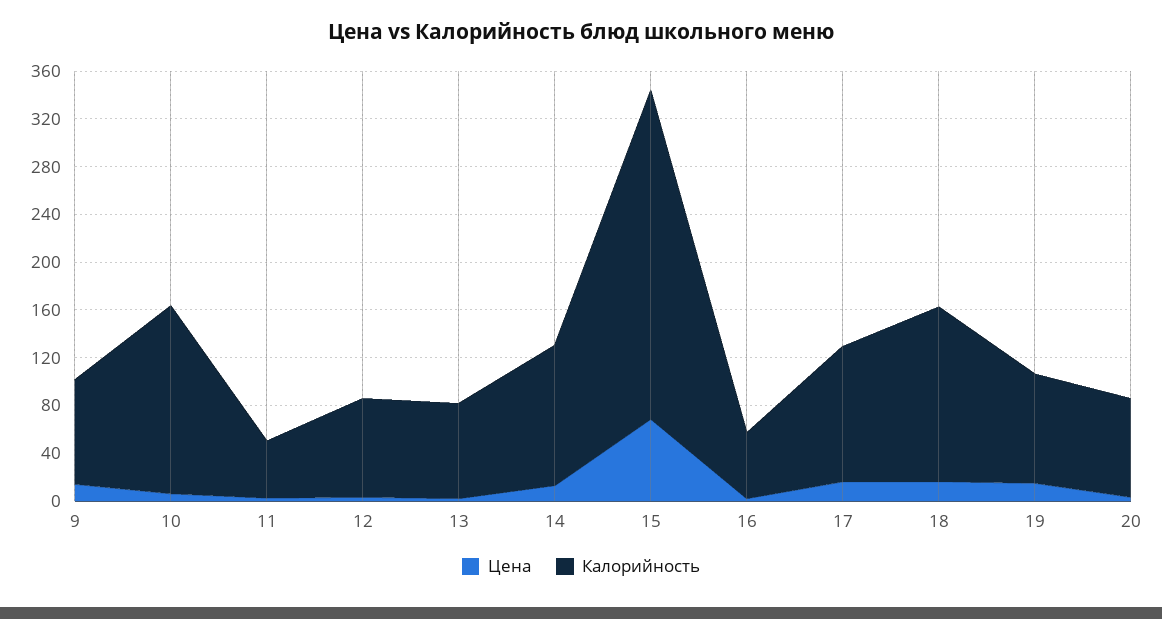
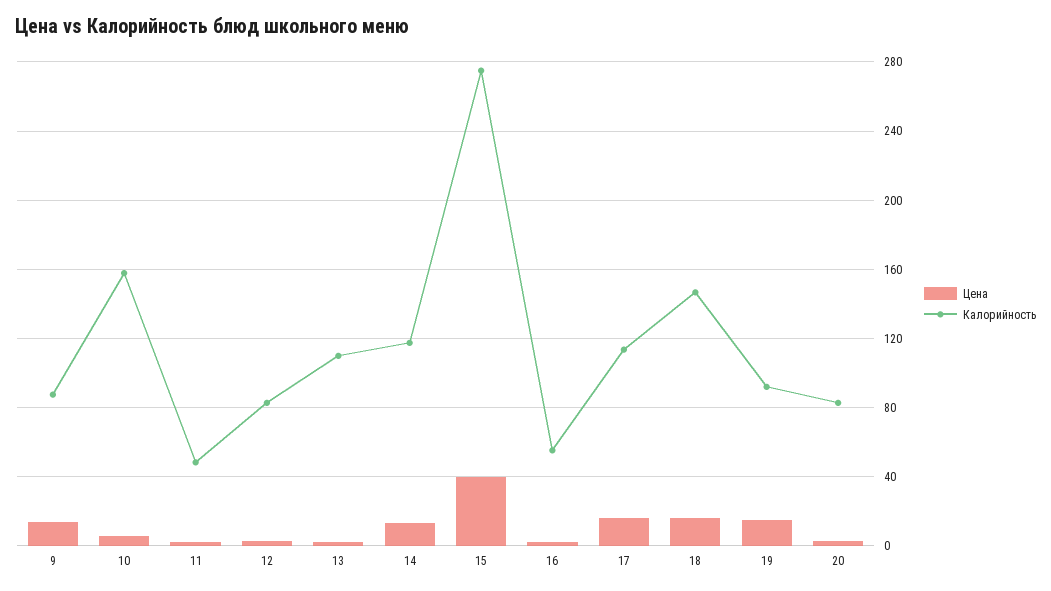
Калорийность, 13: 80 -> 110
Цена, 15: 70 -> 40

